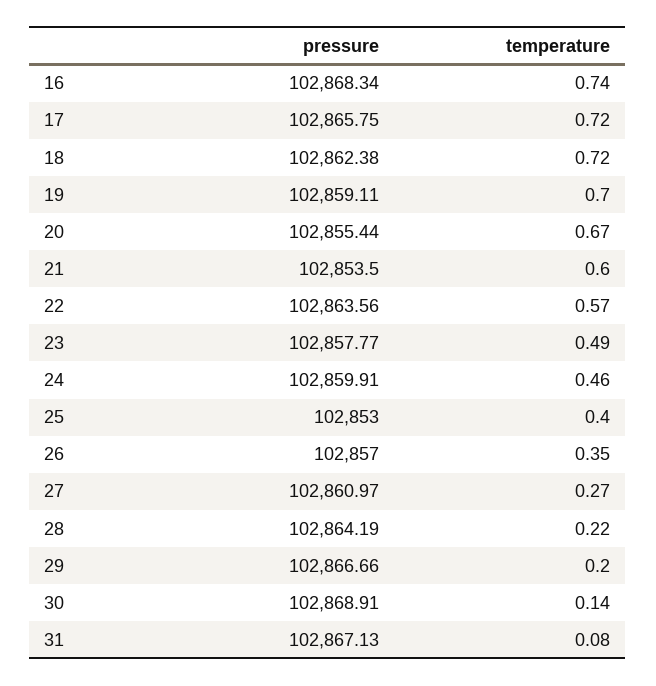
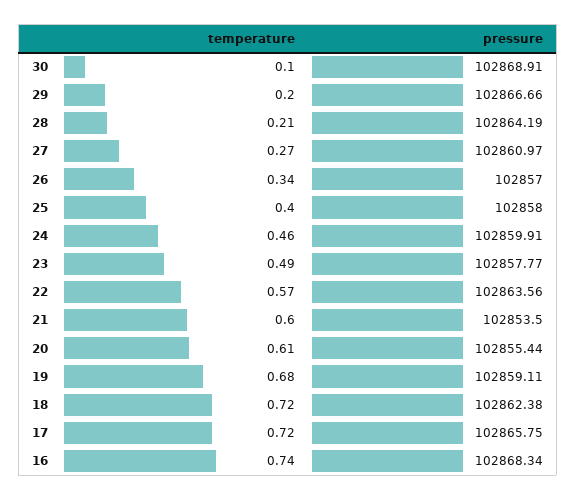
temperature, 19: 0.7 -> 0.68
temperature, 20: 0.67 -> 0.61
pressure, 25: 102853 -> 102858
temperature, 26: 0.35 -> 0.34
temperature, 28: 0.22 -> 0.21
temperature, 30: 0.14 -> 0.1
pressure, 31: 102867.13 -> none
temperature, 31: 0.08 -> none

